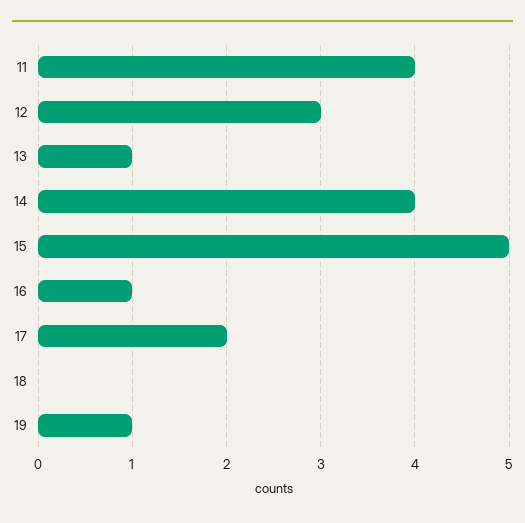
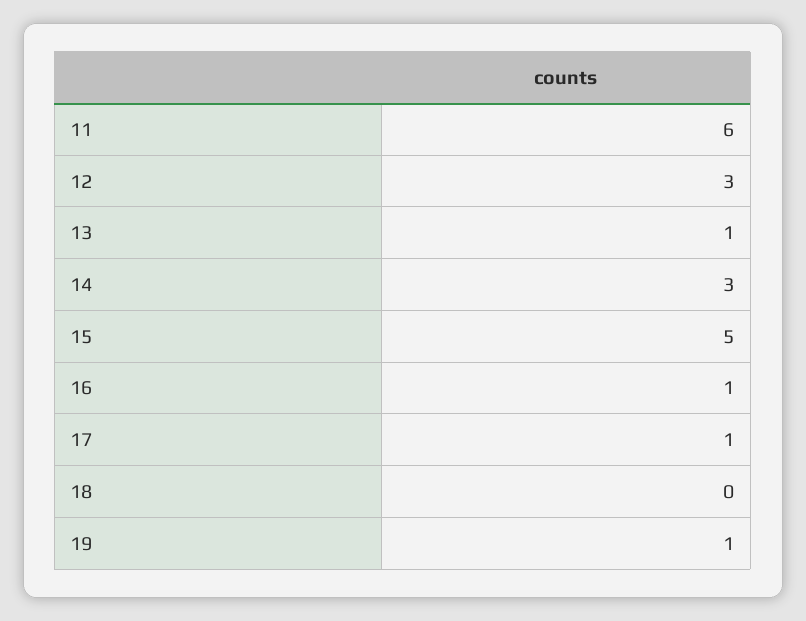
11: 4 -> 6
14: 4 -> 3
17: 2 -> 1

